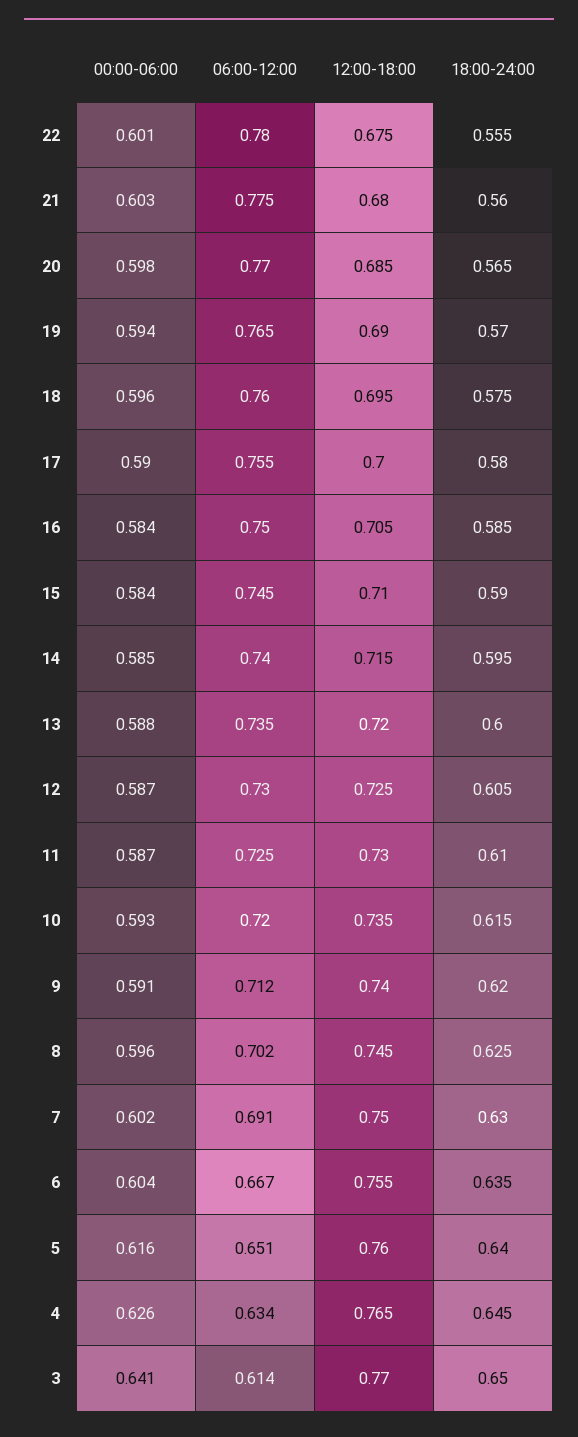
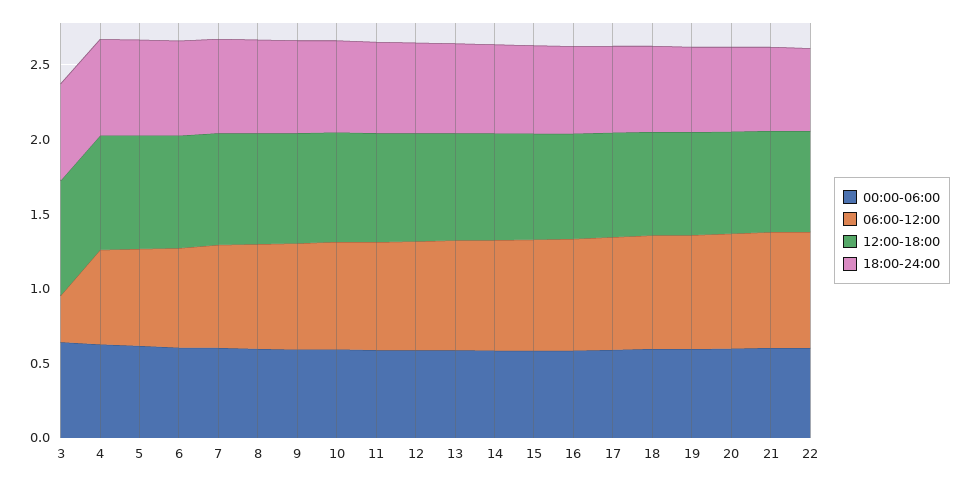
06:00-12:00, 3: 0.614 -> 0.3

